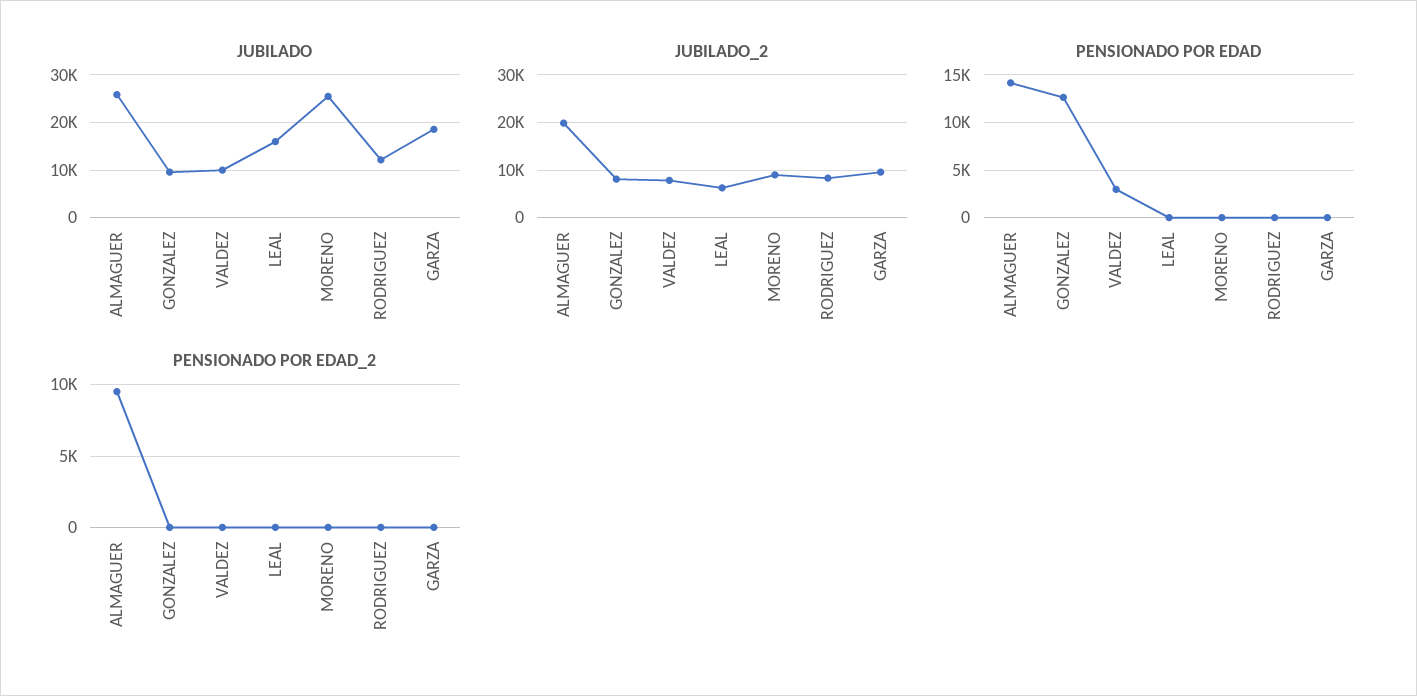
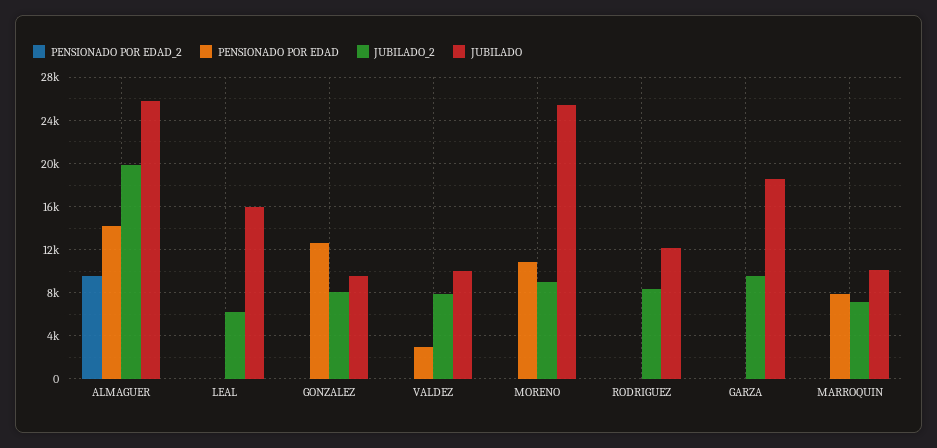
PENSIONADO POR EDAD, MORENO: 0 -> 11000
PENSIONADO POR EDAD_2, MARROQUIN: none -> 0
PENSIONADO POR EDAD, MARROQUIN: none -> 8000
JUBILADO_2, MARROQUIN: none -> 7000
JUBILADO, MARROQUIN: none -> 10000

